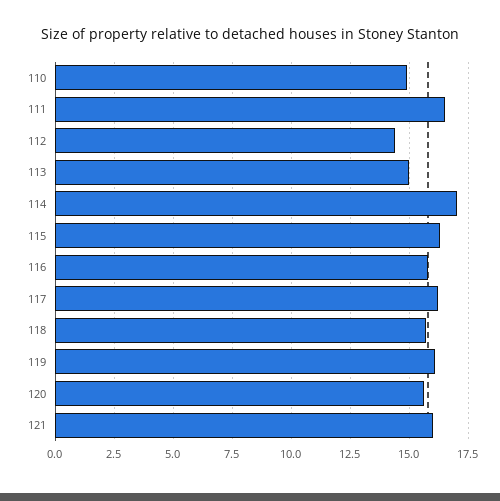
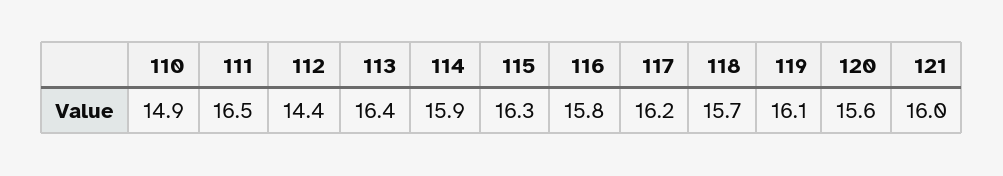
113: 15 -> 16.4
114: 17 -> 15.9

